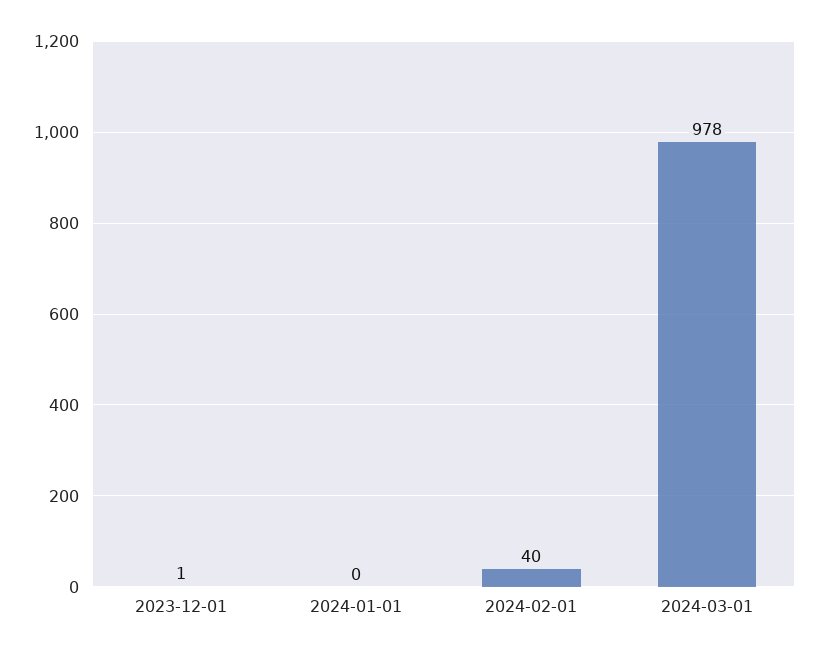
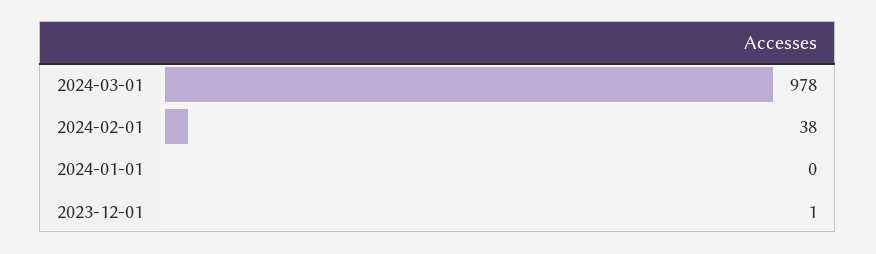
2024-02-01: 40 -> 38

